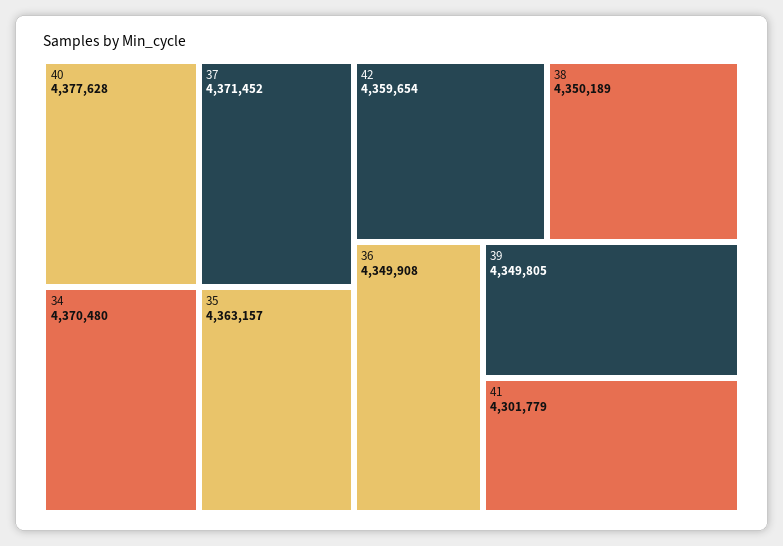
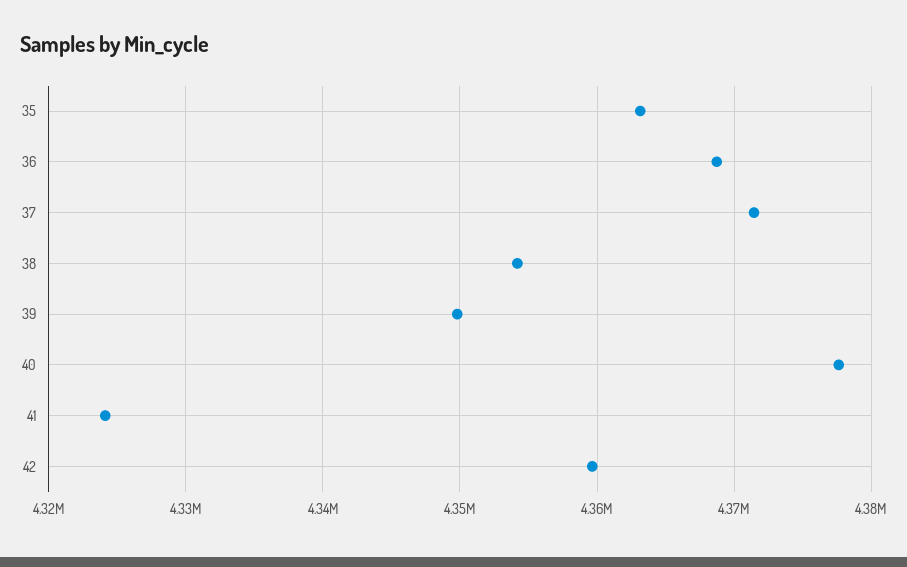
34: 4370480 -> none
38: 4350189 -> 4354000
36: 4349908 -> 4369000
41: 4301779 -> 4324000

